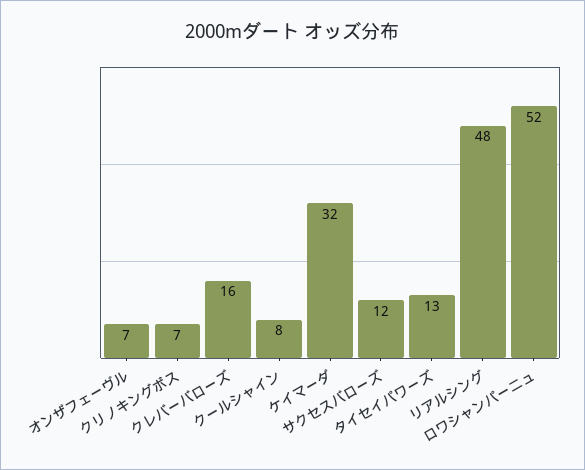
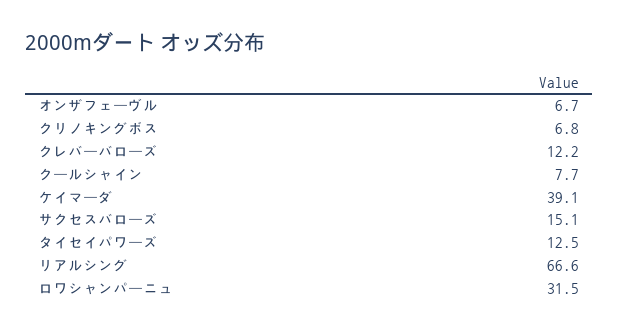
クレバーバローズ: 16 -> 12.2
ケイマーダ: 32 -> 39.1
サクセスバローズ: 12 -> 15.1
リアルシング: 48 -> 66.6
ロワシャンパーニュ: 52 -> 31.5

